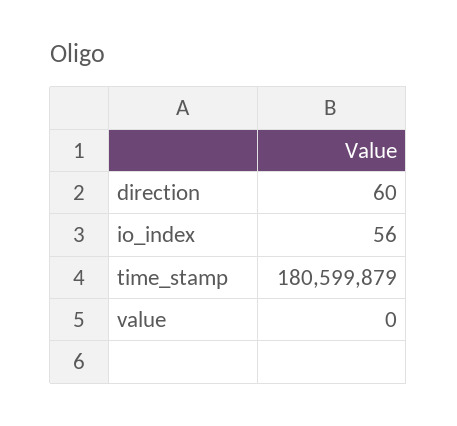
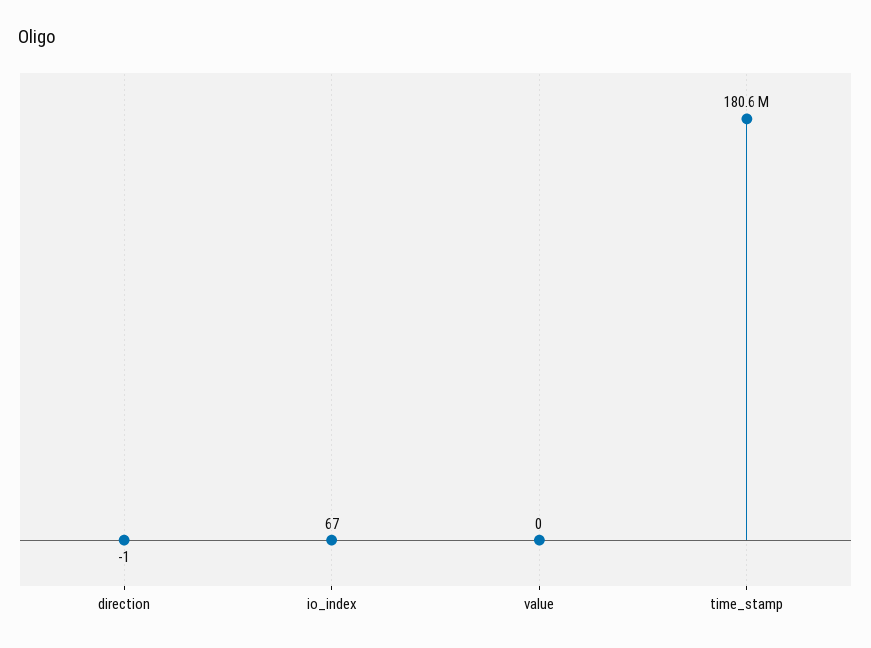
direction: 60 -> -1
io_index: 56 -> 67

